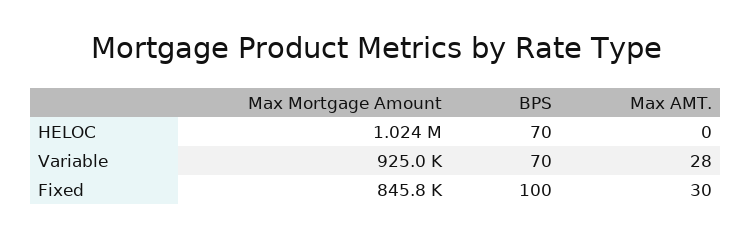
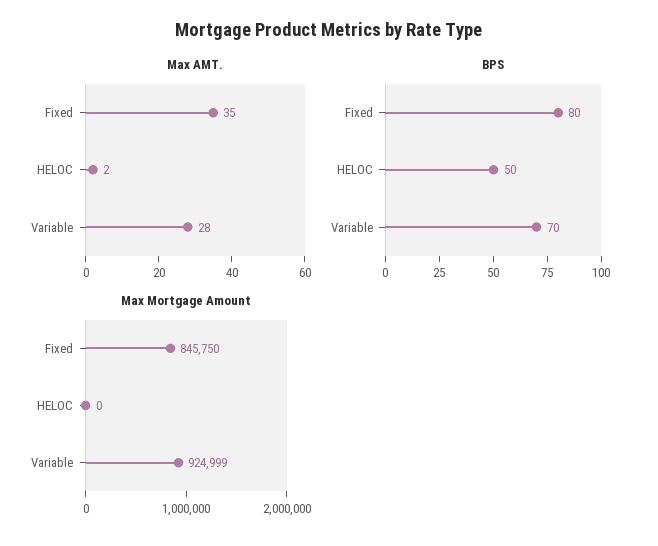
Max Mortgage Amount, HELOC: 1024000 -> 0
BPS, HELOC: 70 -> 50
Max AMT., HELOC: 0 -> 2
BPS, Fixed: 100 -> 80
Max AMT., Fixed: 30 -> 35

